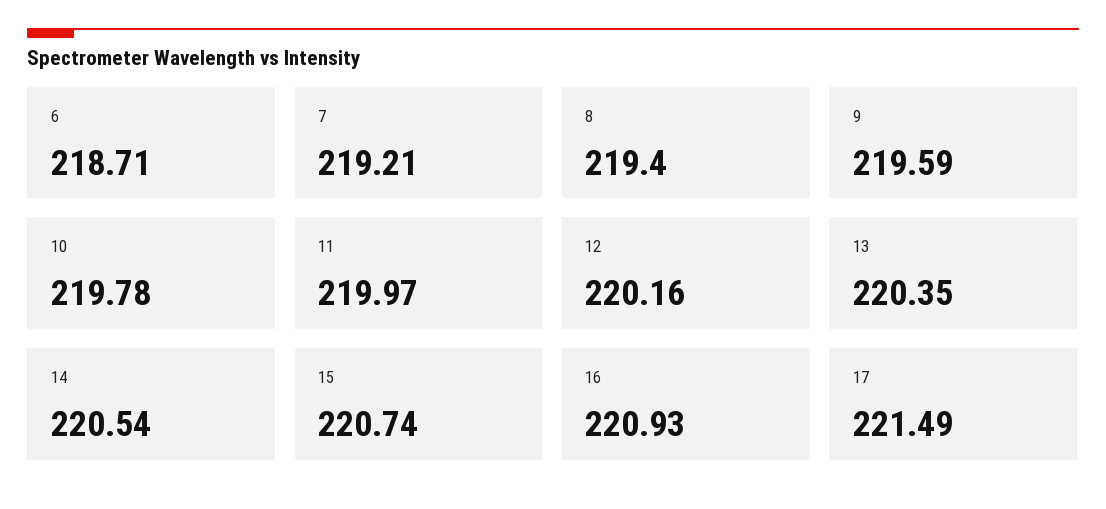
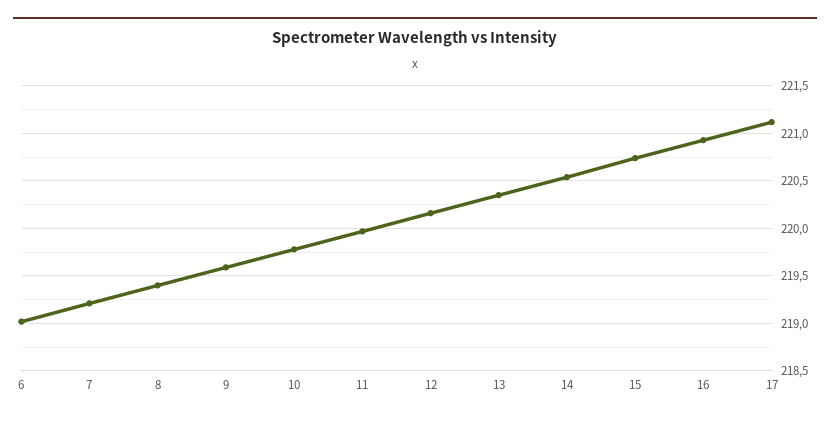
6: 218.71 -> 219
17: 221.49 -> 221.1

